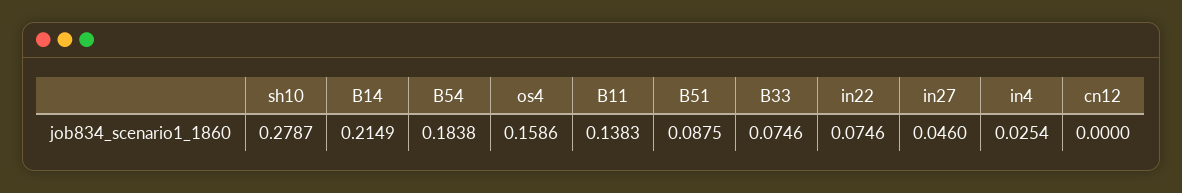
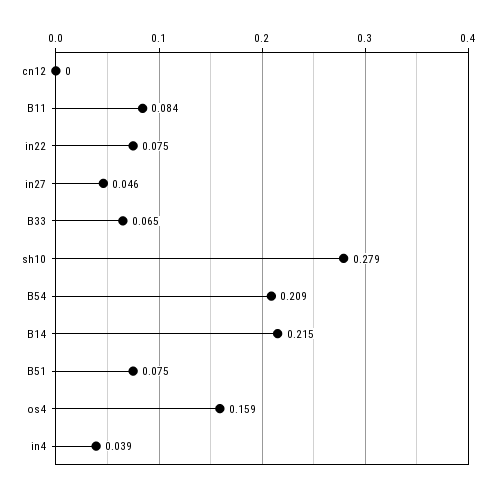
B54: 0.1838 -> 0.209
B11: 0.1383 -> 0.084
B51: 0.0875 -> 0.075
B33: 0.0746 -> 0.065
in4: 0.0254 -> 0.039

